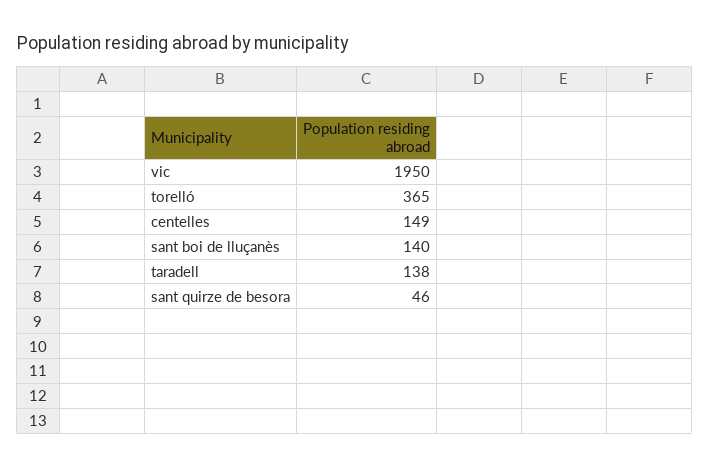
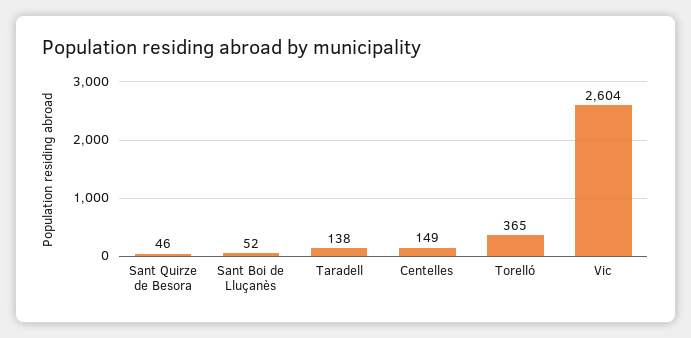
vic: 1950 -> 2604
sant boi de lluçanès: 140 -> 52

